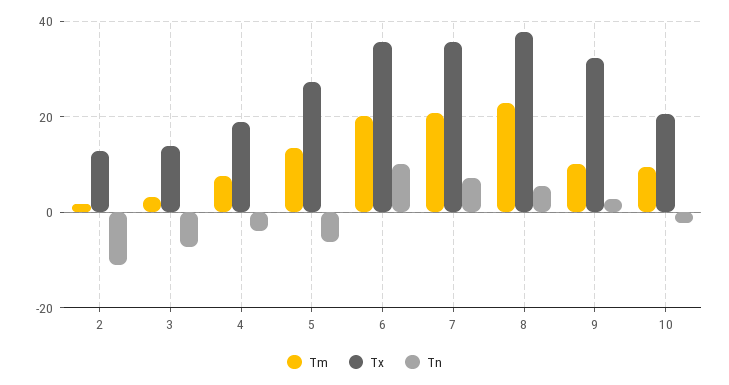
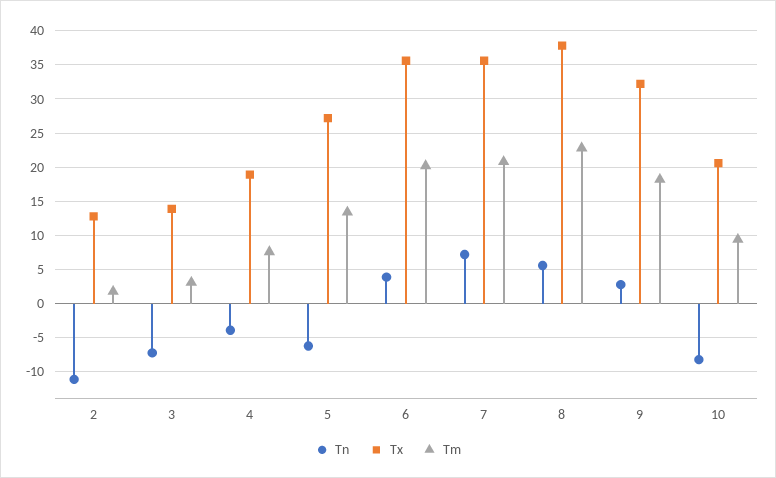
Tn, 6: 10 -> 4
Tm, 9: 10 -> 18
Tn, 10: -2 -> -8

